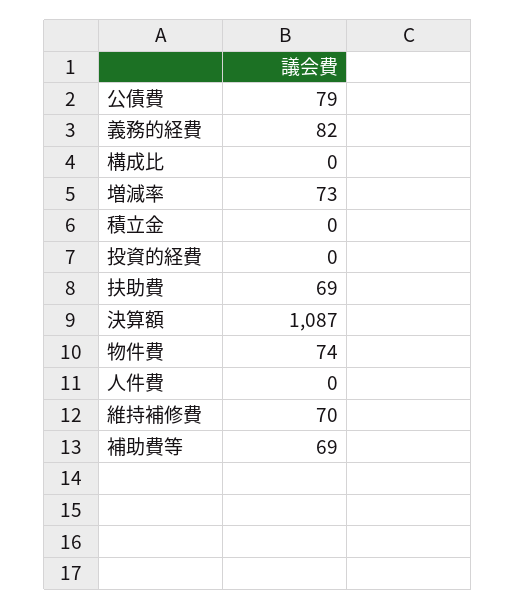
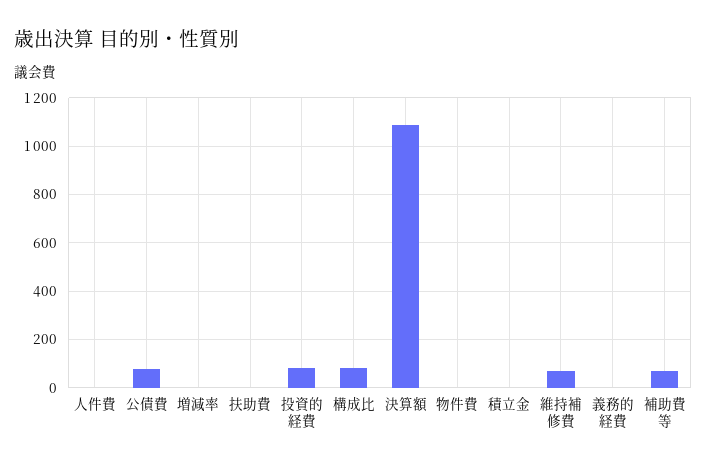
義務的経費: 82 -> 0
構成比: 0 -> 75
増減率: 73 -> 0
投資的経費: 0 -> 75
扶助費: 69 -> 0
物件費: 74 -> 0

